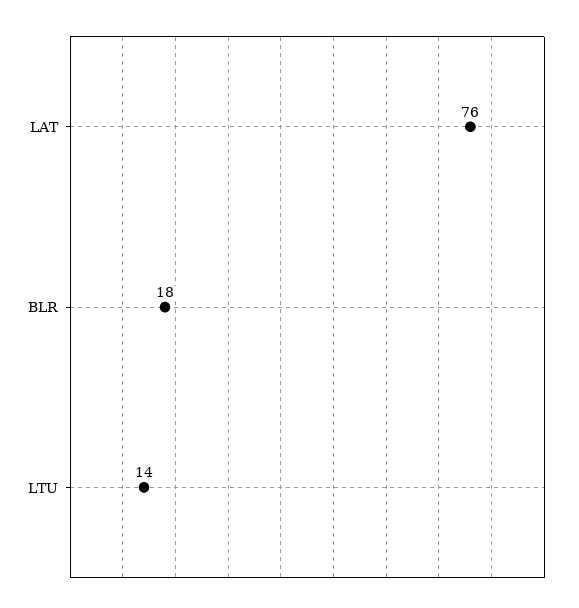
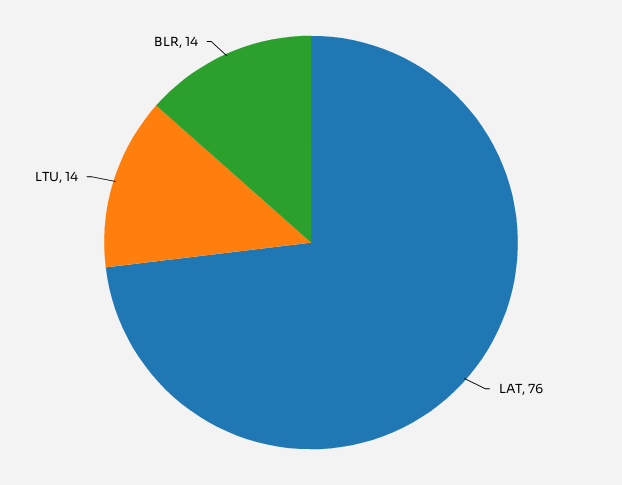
BLR: 18 -> 14

